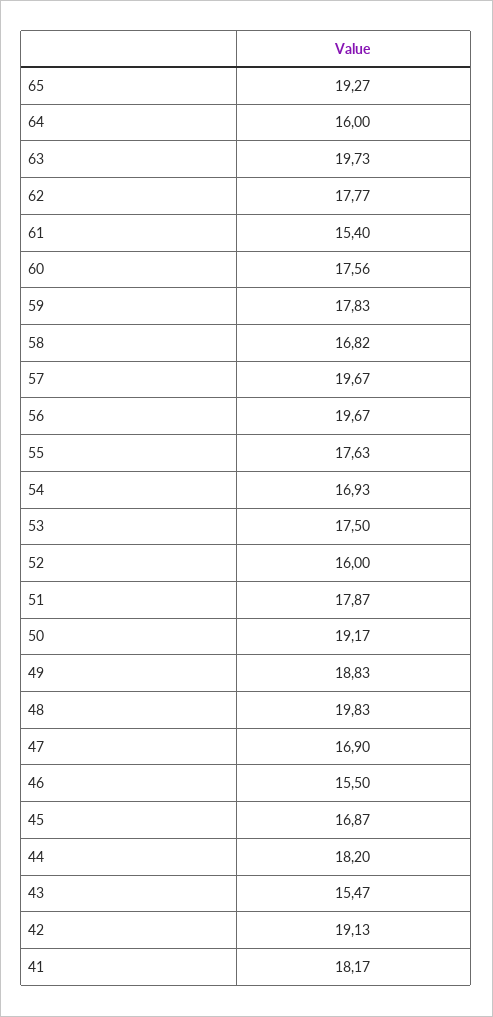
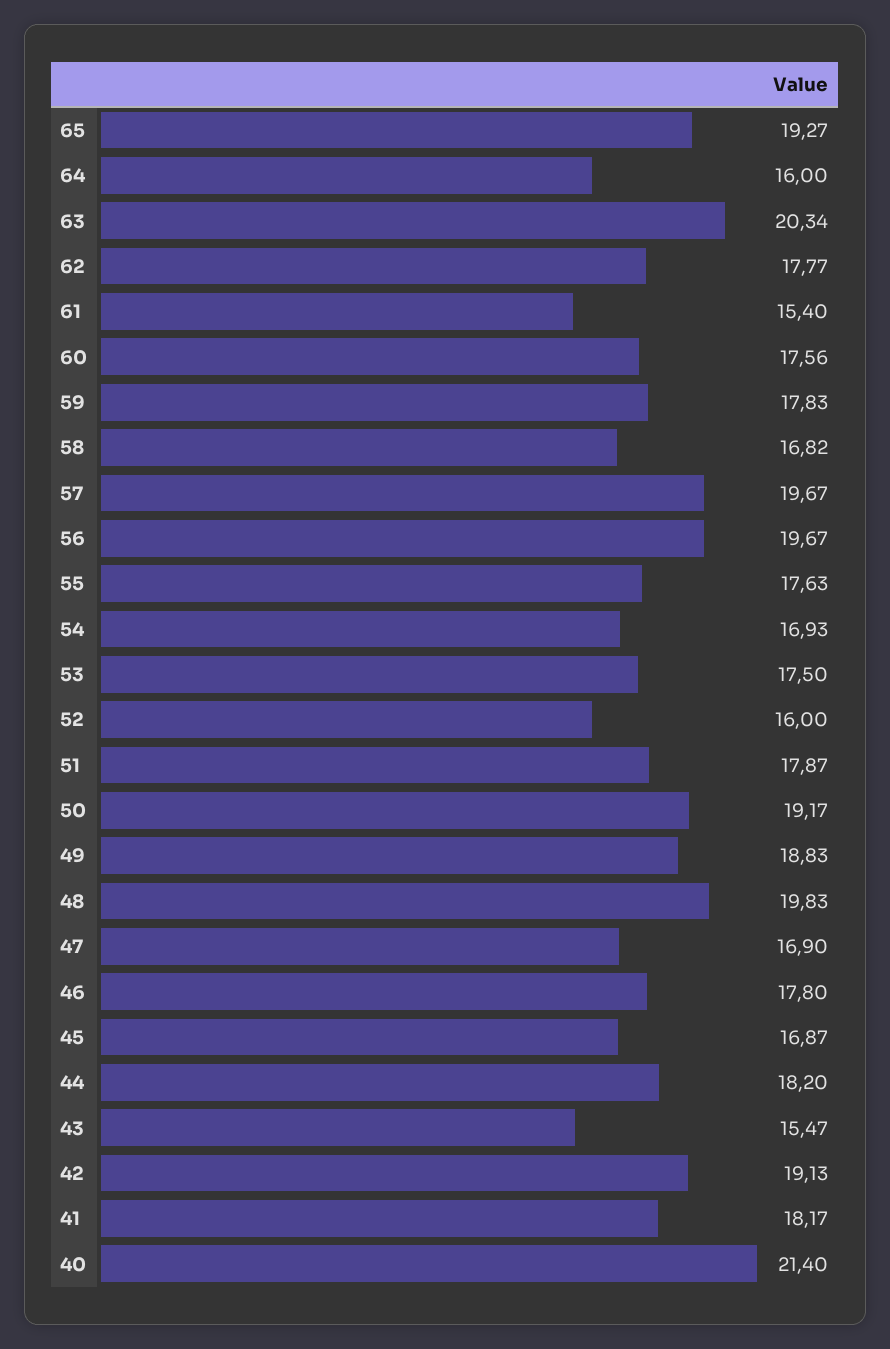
63: 19.73 -> 20.34
46: 15.5 -> 17.8
40: none -> 21.4

